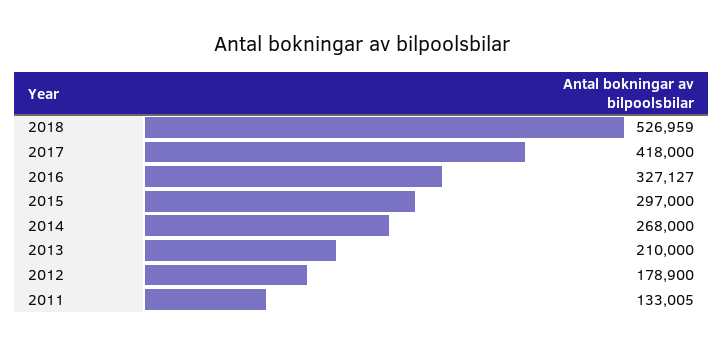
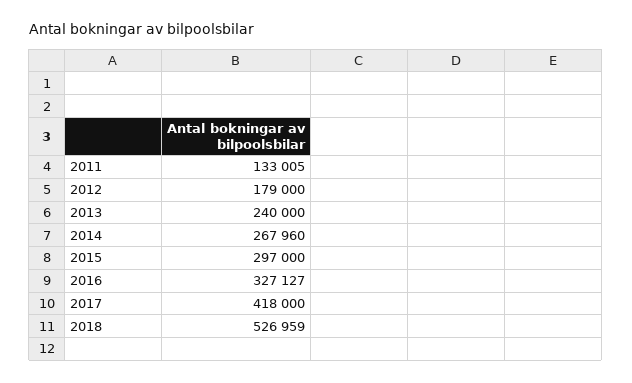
2014: 268000 -> 267960
2013: 210000 -> 240000
2012: 178900 -> 179000

